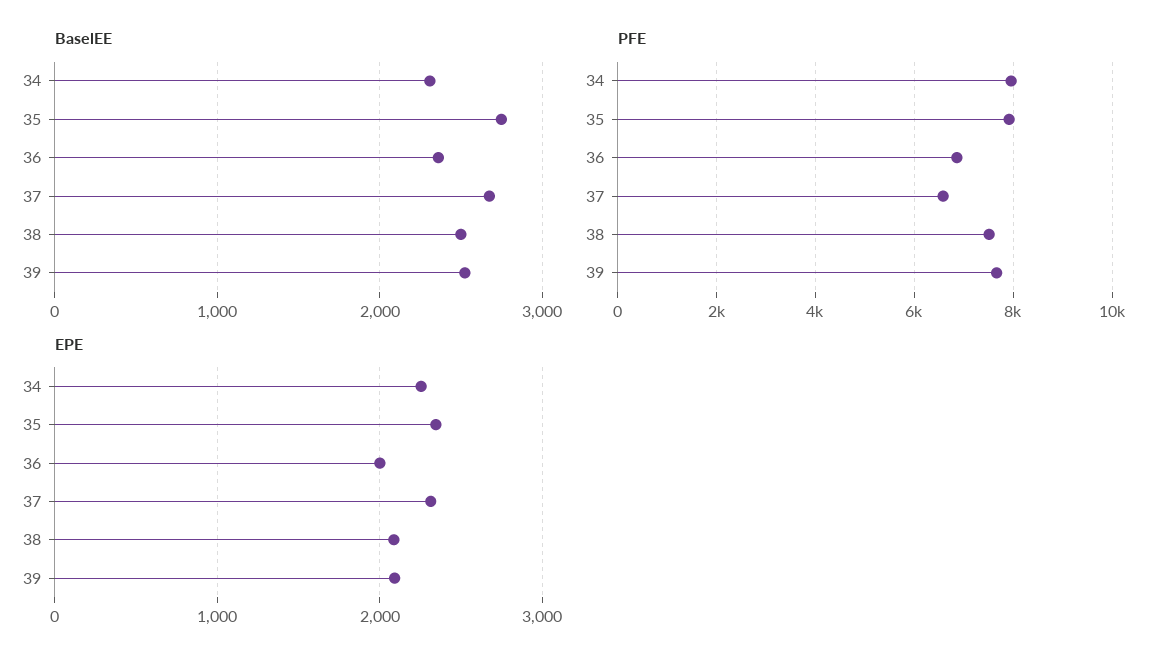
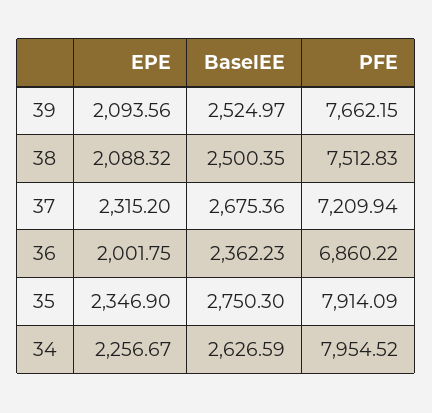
BaselEE, 34: 2300 -> 2626.59
PFE, 37: 6600 -> 7209.94

